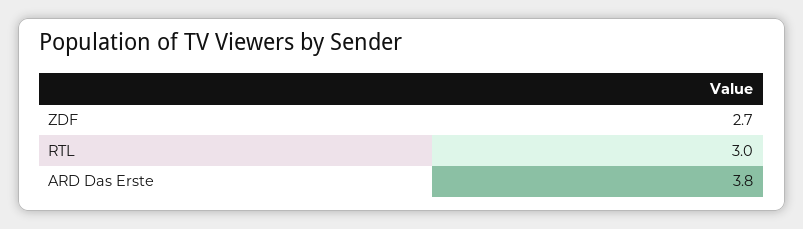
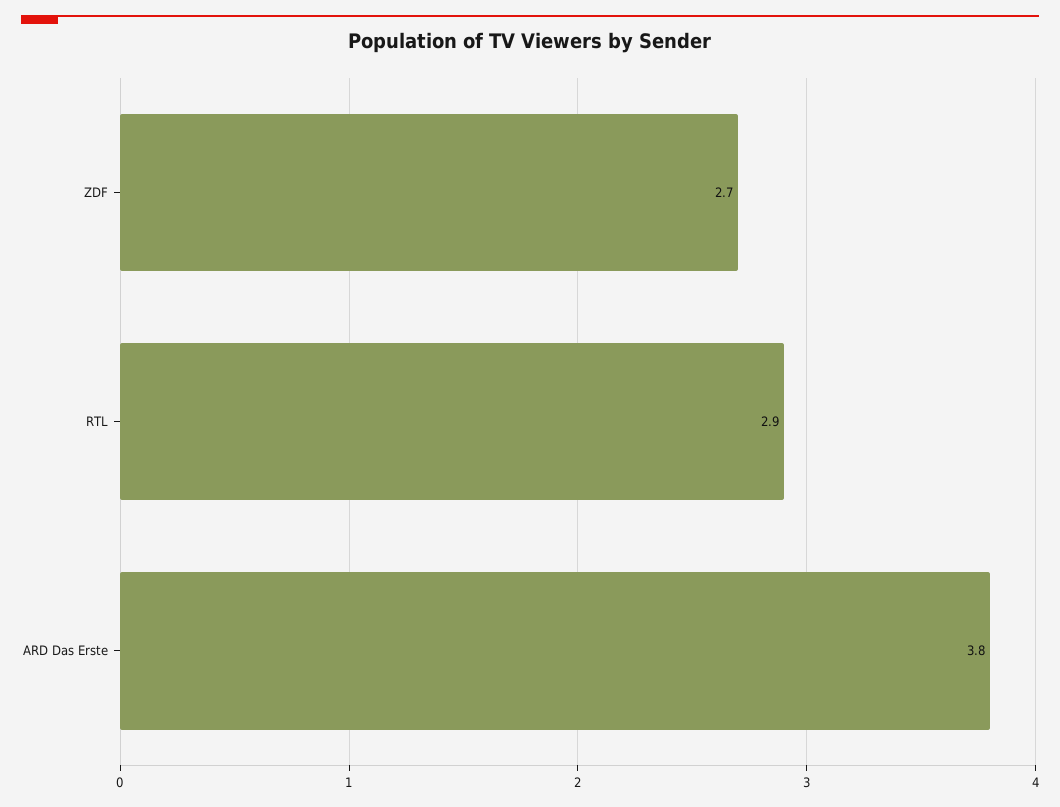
RTL: 3 -> 2.9

